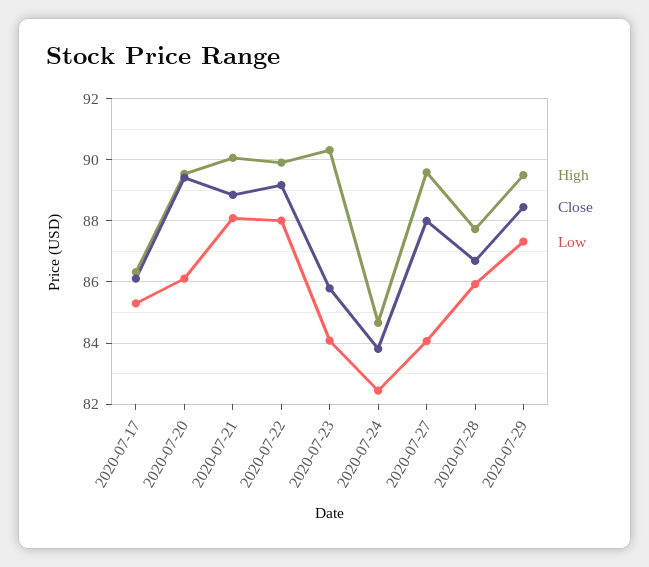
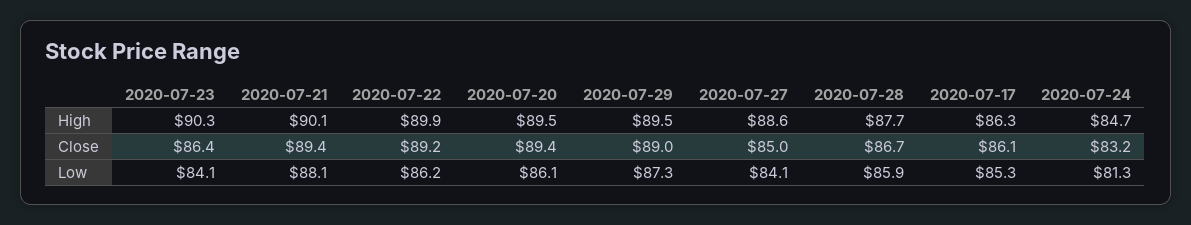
Close, 2020-07-21: 88.8 -> 89.4
Low, 2020-07-22: 88 -> 86.2
Close, 2020-07-23: 85.8 -> 86.4
Close, 2020-07-24: 83.8 -> 83.2
Low, 2020-07-24: 82.4 -> 81.3
High, 2020-07-27: 89.6 -> 88.6
Close, 2020-07-27: 88 -> 85
Close, 2020-07-29: 88.4 -> 89

